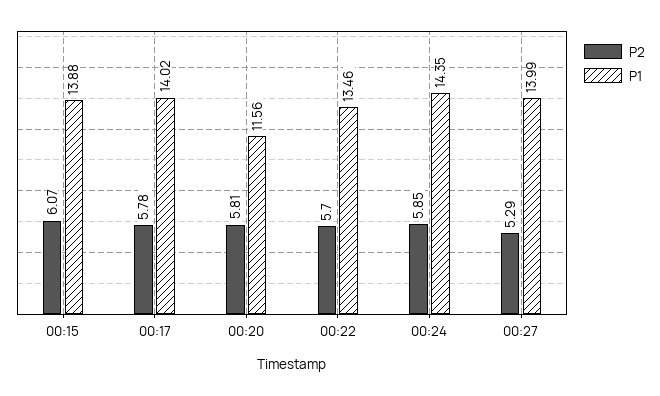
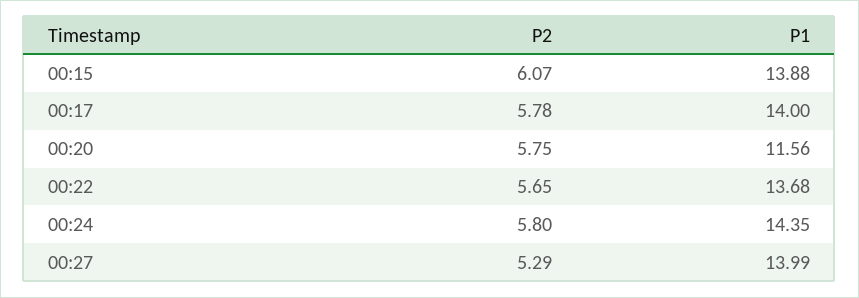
P1, 00:17: 14.02 -> 14
P2, 00:20: 5.81 -> 5.75
P2, 00:22: 5.7 -> 5.65
P1, 00:22: 13.46 -> 13.68
P2, 00:24: 5.85 -> 5.8

